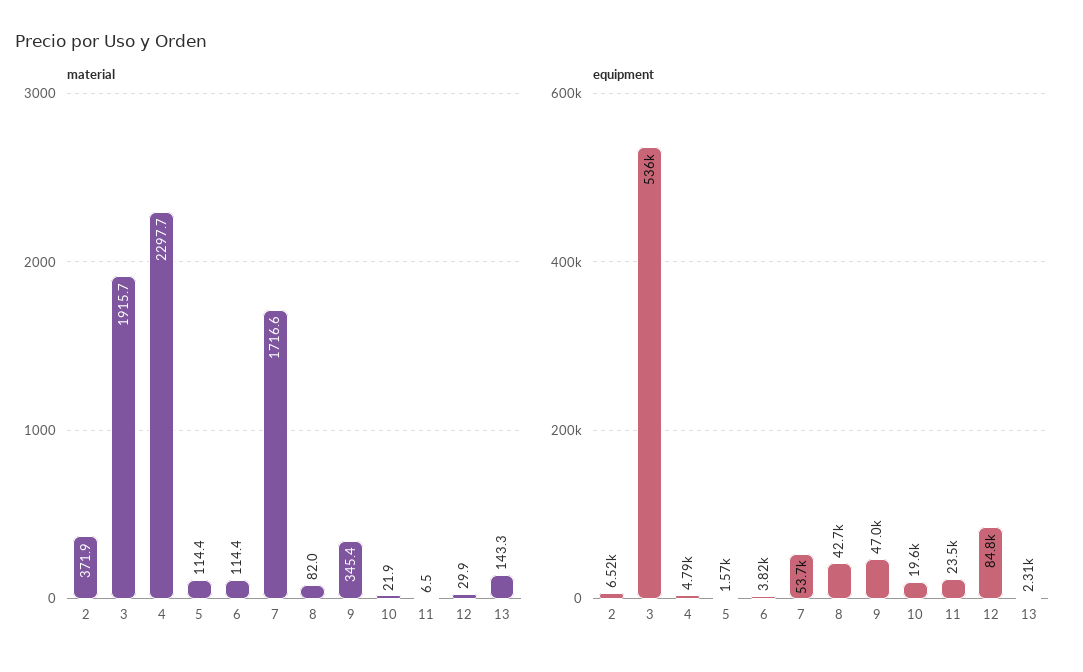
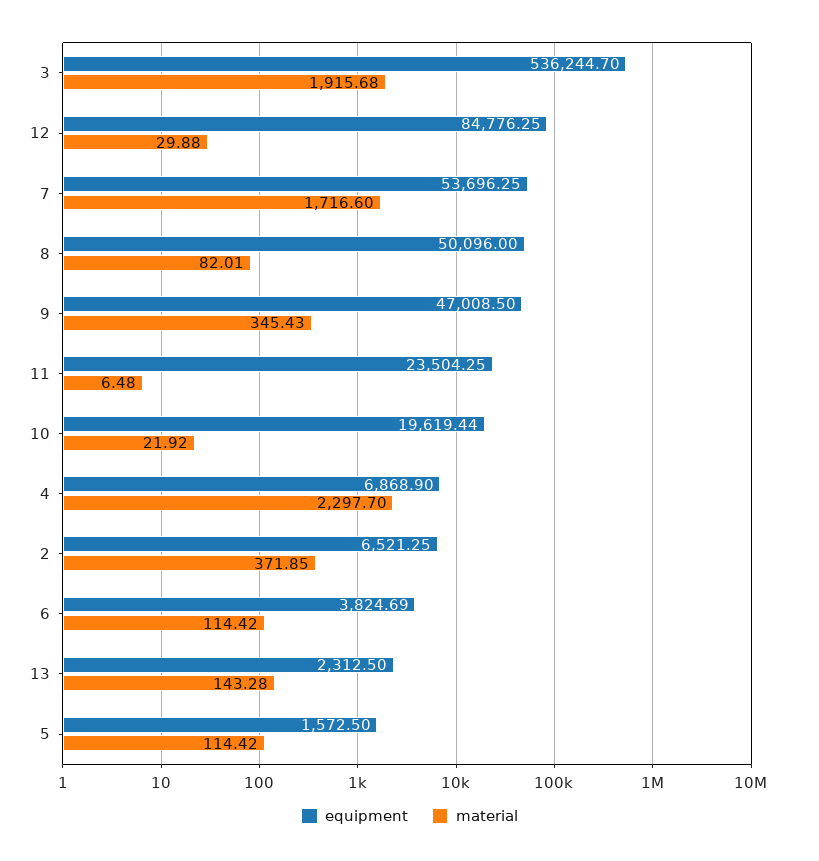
equipment, 4: 4790 -> 6868.9
equipment, 8: 42700 -> 50096

